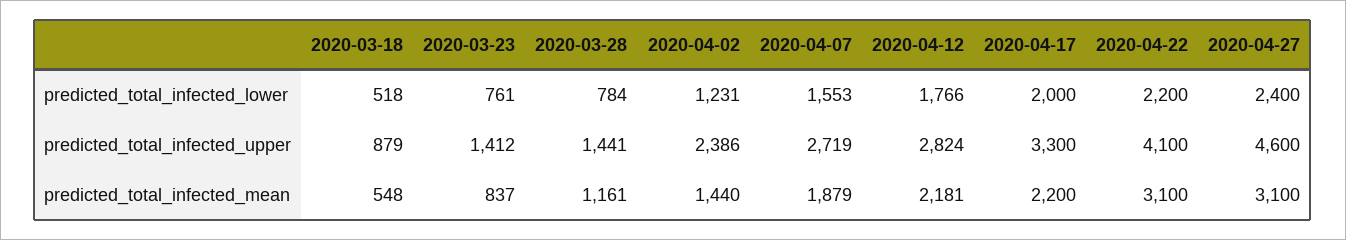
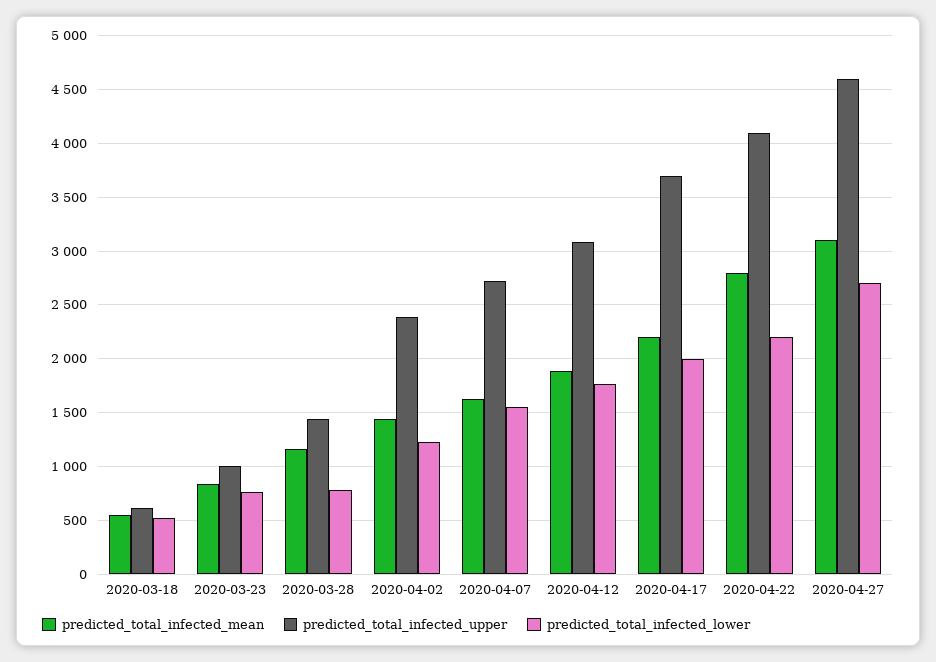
predicted_total_infected_lower, 2020-04-27: 2400 -> 2700
predicted_total_infected_upper, 2020-03-18: 879 -> 600
predicted_total_infected_upper, 2020-03-23: 1412 -> 1000
predicted_total_infected_upper, 2020-04-12: 2824 -> 3100
predicted_total_infected_upper, 2020-04-17: 3300 -> 3700
predicted_total_infected_mean, 2020-04-07: 1879 -> 1600
predicted_total_infected_mean, 2020-04-12: 2181 -> 1900
predicted_total_infected_mean, 2020-04-22: 3100 -> 2800

